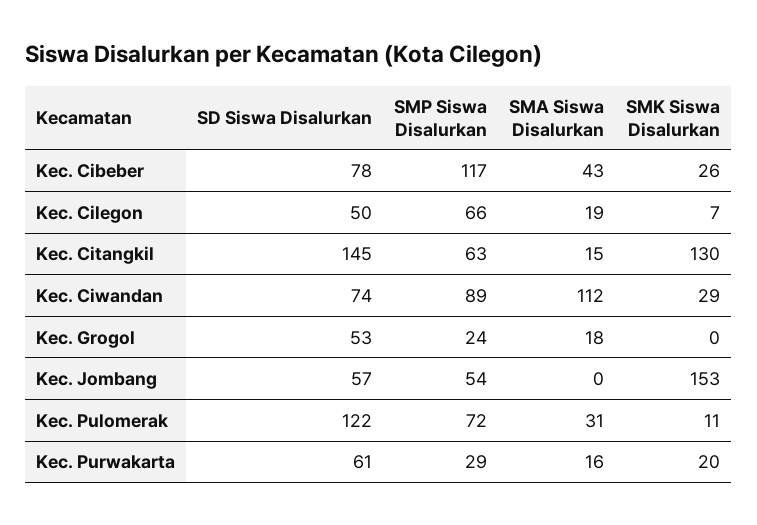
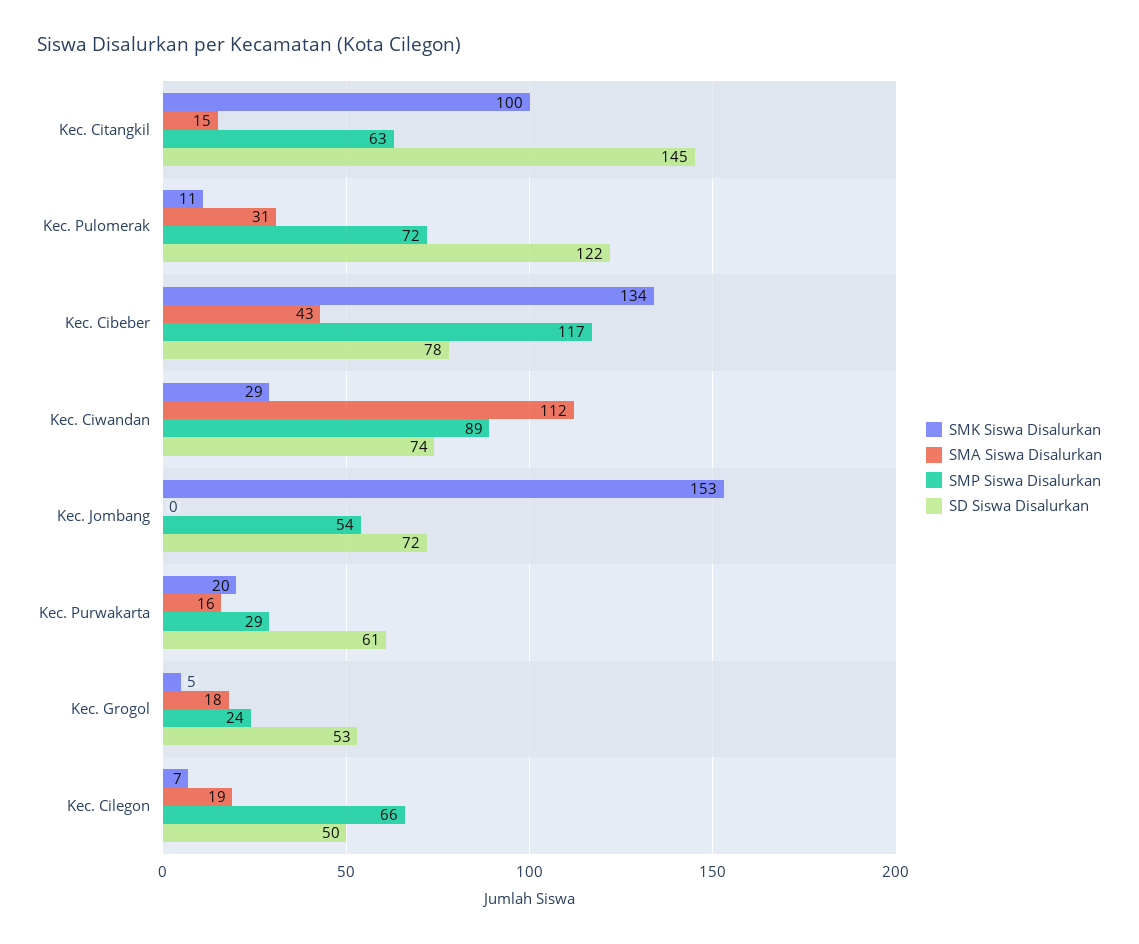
SMK Siswa Disalurkan, Kec. Cibeber: 26 -> 134
SMK Siswa Disalurkan, Kec. Citangkil: 130 -> 100
SMK Siswa Disalurkan, Kec. Grogol: 0 -> 5
SD Siswa Disalurkan, Kec. Jombang: 57 -> 72

